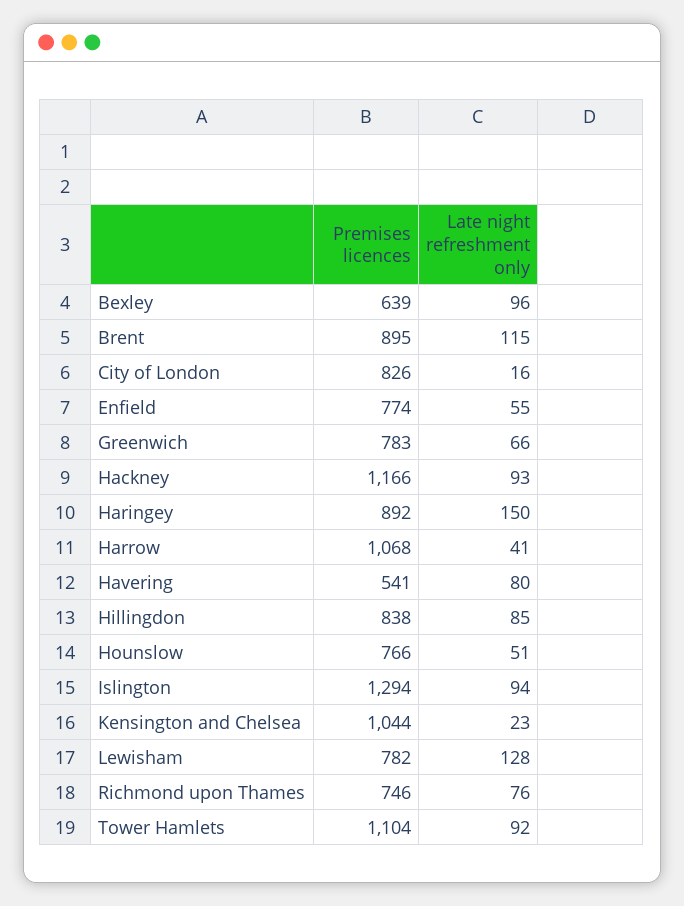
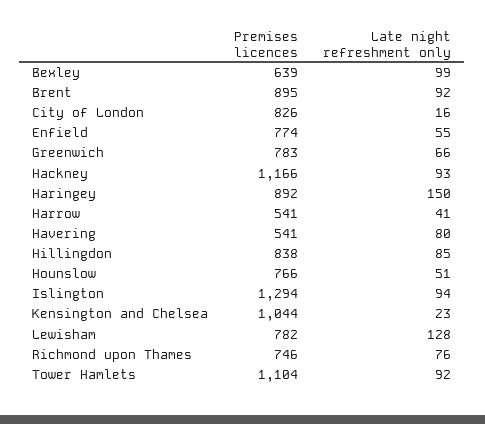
Late night refreshment only, Bexley: 96 -> 99
Late night refreshment only, Brent: 115 -> 92
Premises licences, Harrow: 1068 -> 541

